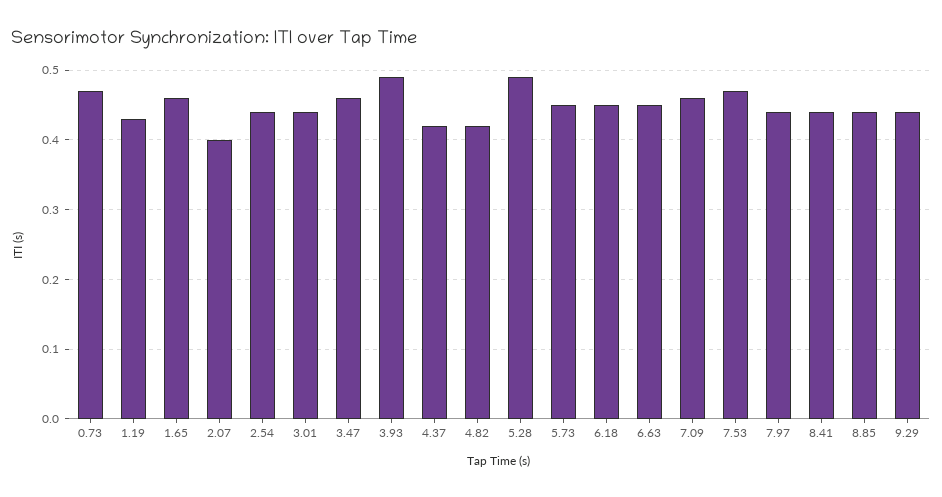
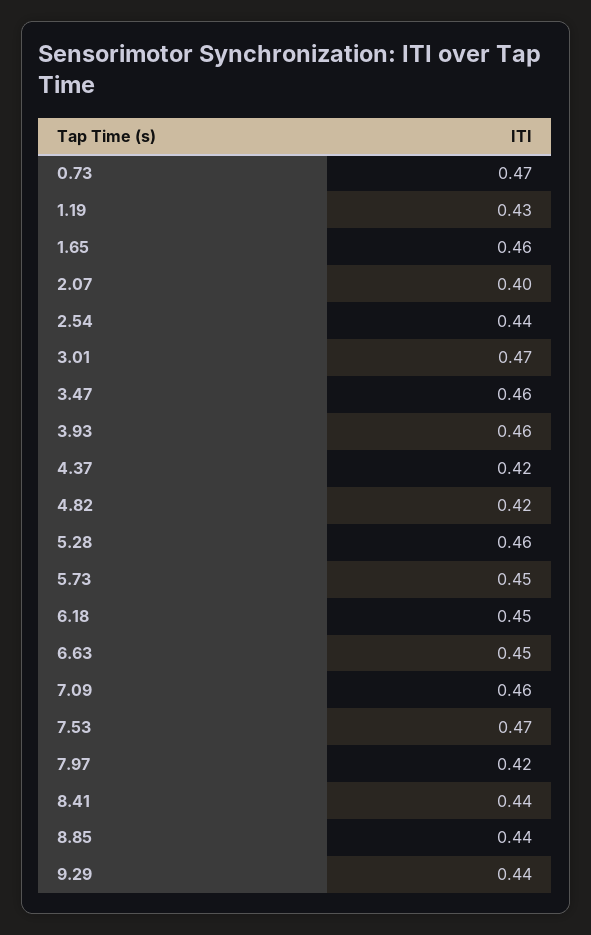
3.01: 0.44 -> 0.47
3.93: 0.49 -> 0.46
5.28: 0.49 -> 0.46
7.97: 0.44 -> 0.42

